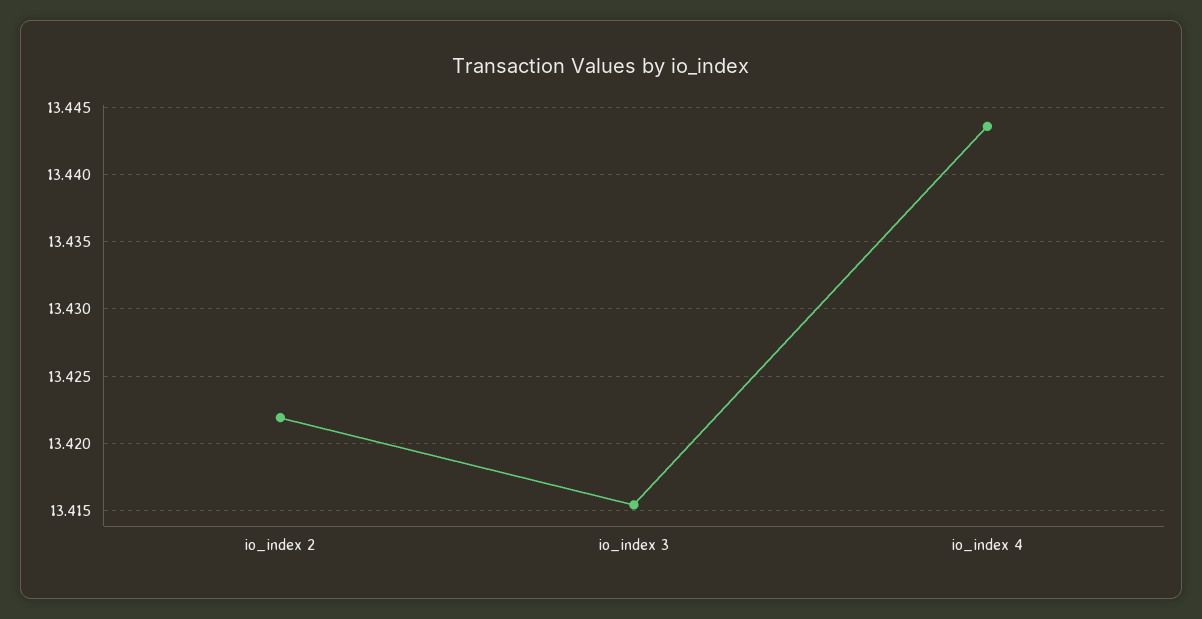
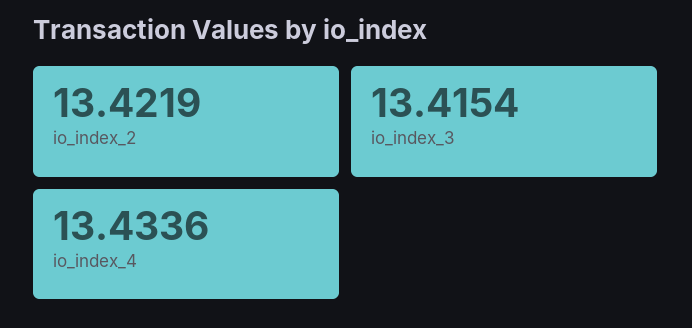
io_index 4: 13.4435 -> 13.4336

